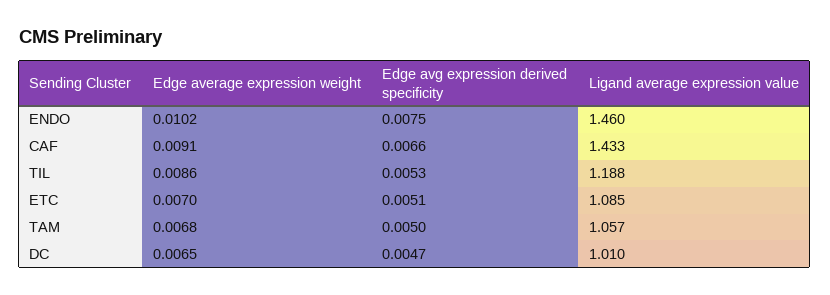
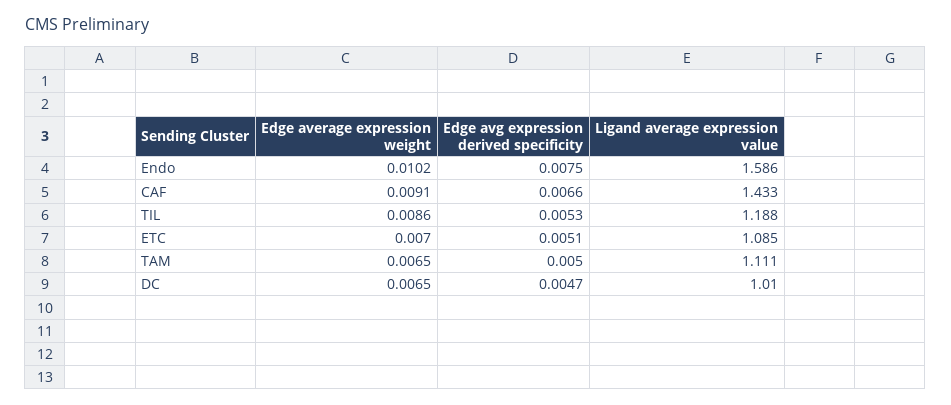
Ligand average expression value, ENDO: 1.46 -> 1.586
Edge average expression weight, TAM: 0.0068 -> 0.0065
Ligand average expression value, TAM: 1.057 -> 1.111

